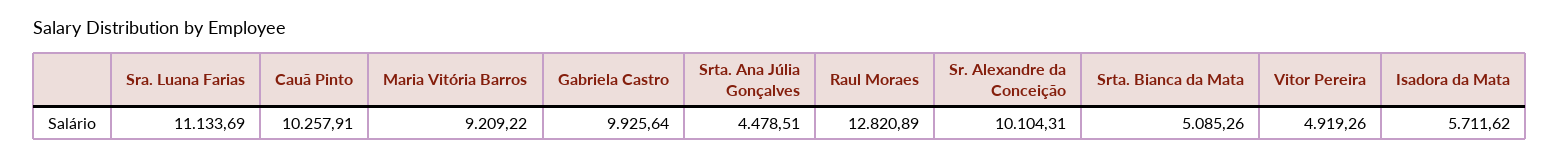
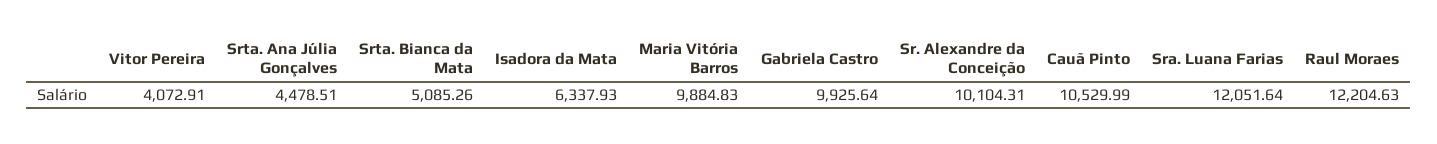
Sra. Luana Farias: 11133.69 -> 12051.64
Cauã Pinto: 10257.91 -> 10529.99
Maria Vitória Barros: 9209.22 -> 9884.83
Raul Moraes: 12820.89 -> 12204.63
Vitor Pereira: 4919.26 -> 4072.91
Isadora da Mata: 5711.62 -> 6337.93

